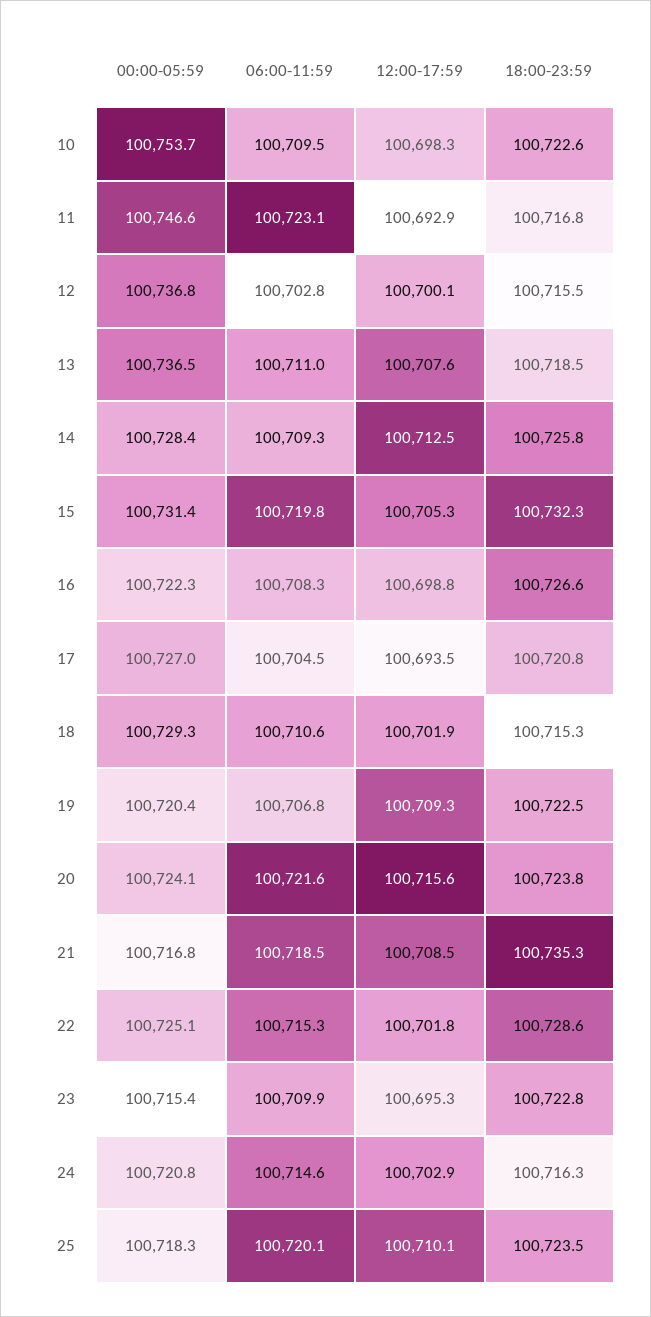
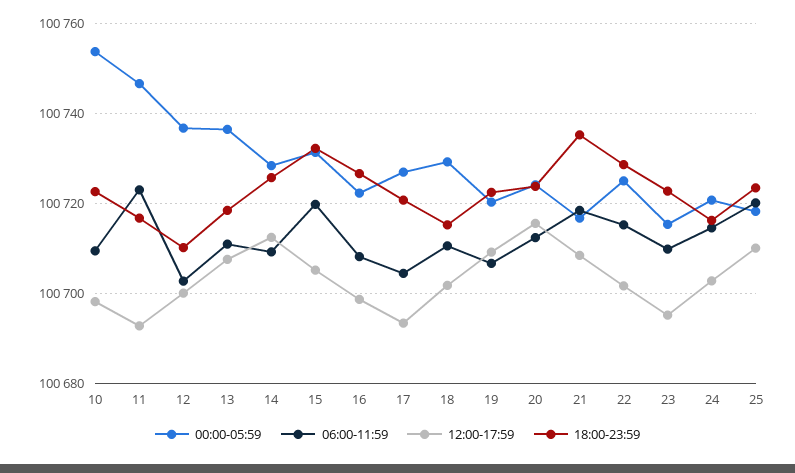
18:00-23:59, 12: 100715.5 -> 100710
06:00-11:59, 20: 100721.6 -> 100712

